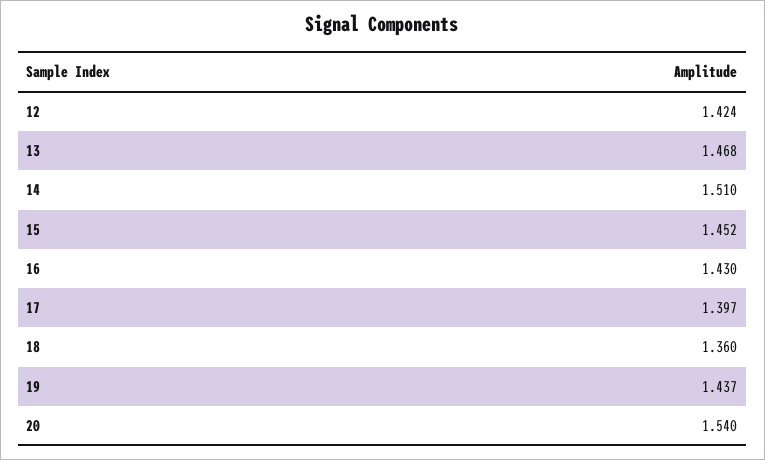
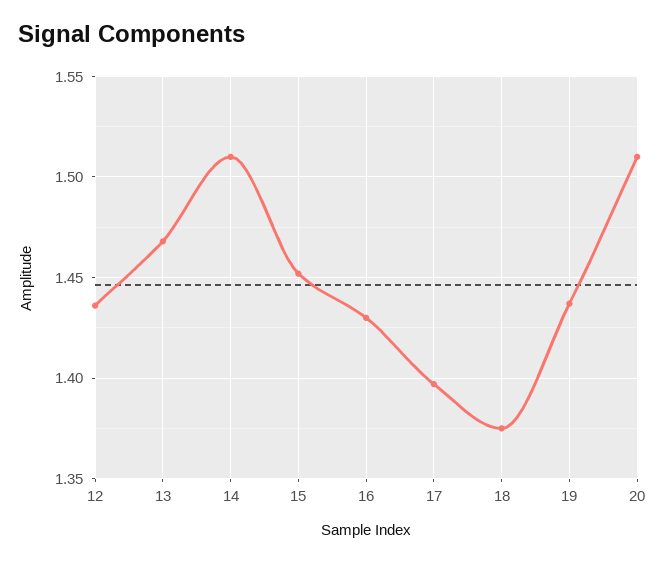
12: 1.424 -> 1.435
18: 1.36 -> 1.375
20: 1.54 -> 1.51

